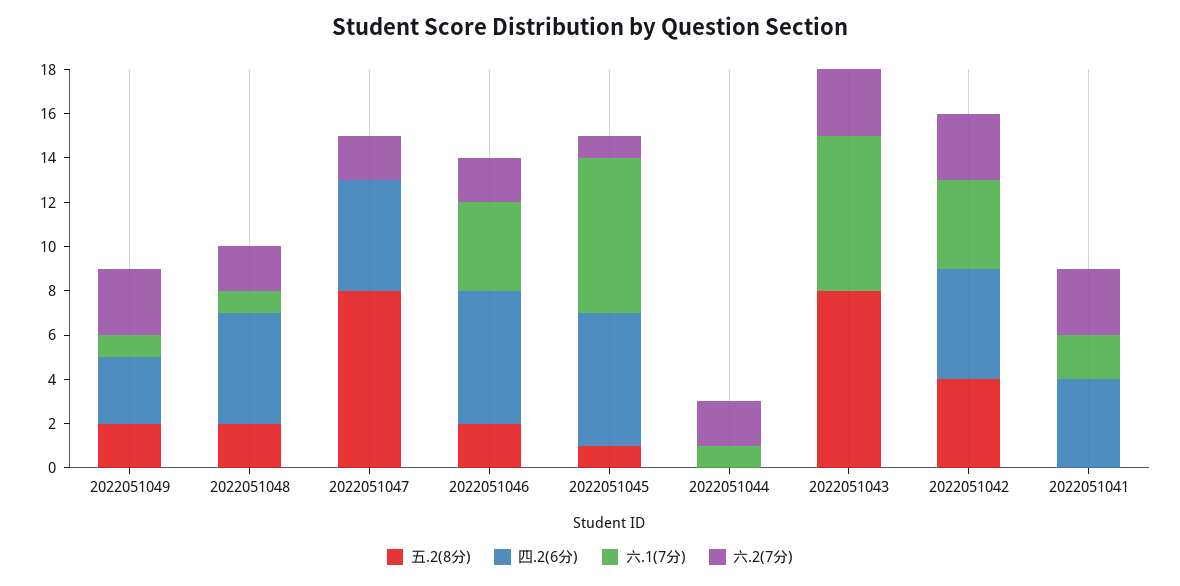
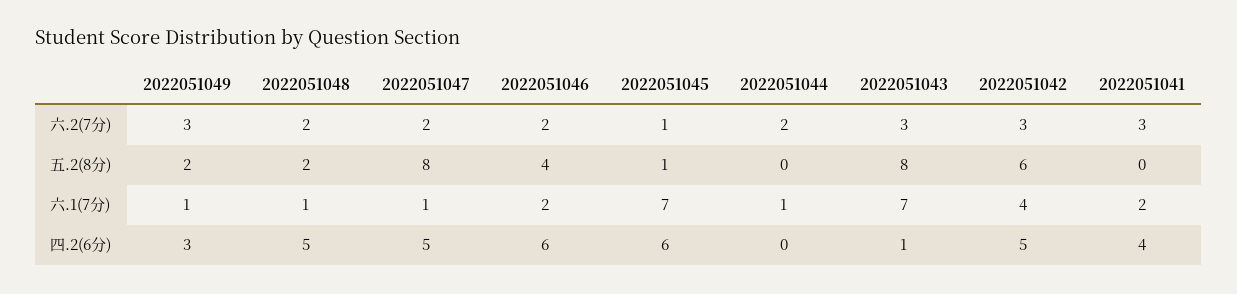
六.1(7分), 2022051047: 0 -> 1
五.2(8分), 2022051046: 2 -> 4
六.1(7分), 2022051046: 4 -> 2
四.2(6分), 2022051043: 0 -> 1
五.2(8分), 2022051042: 4 -> 6

